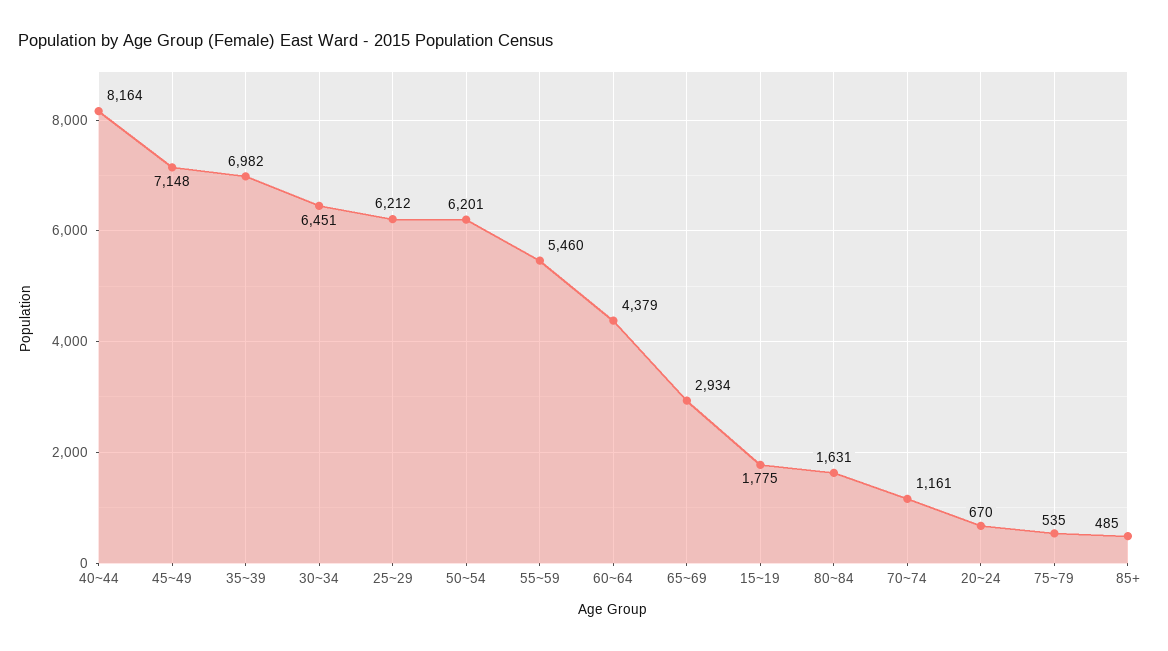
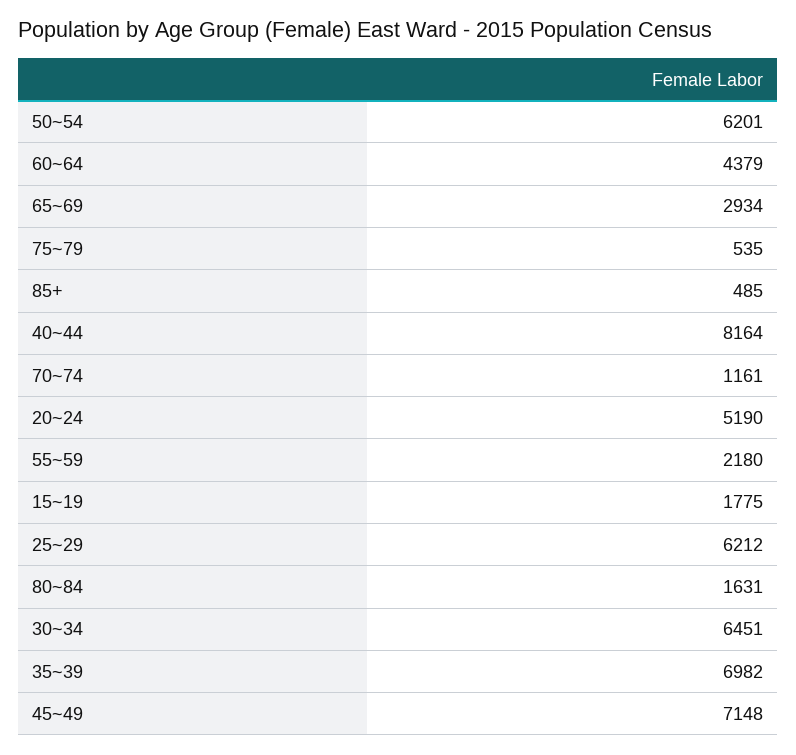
55~59: 5460 -> 2180
20~24: 670 -> 5190

